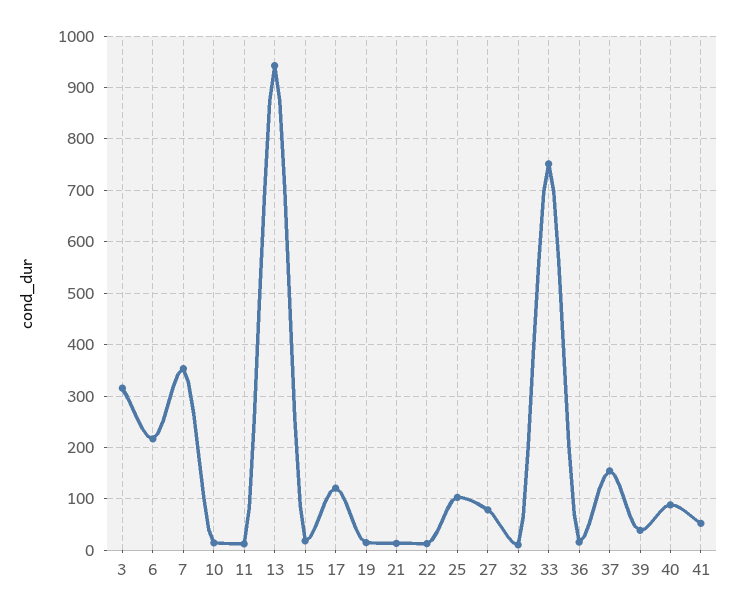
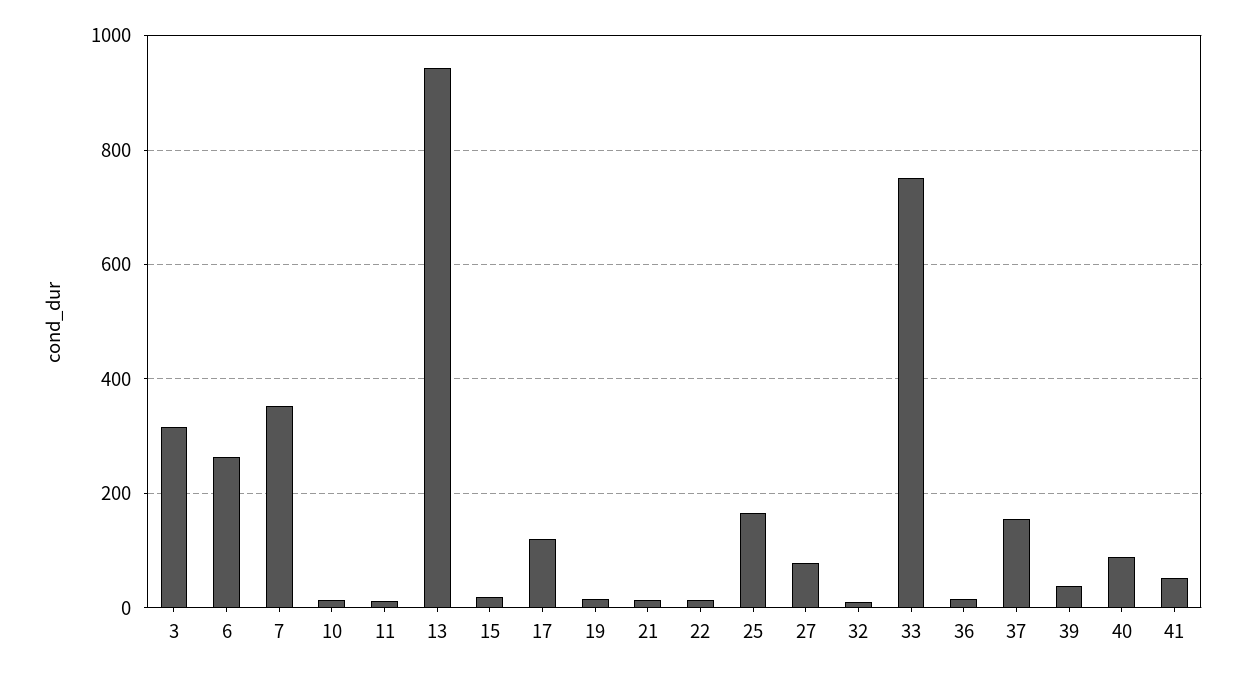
6: 220 -> 260
25: 100 -> 160

